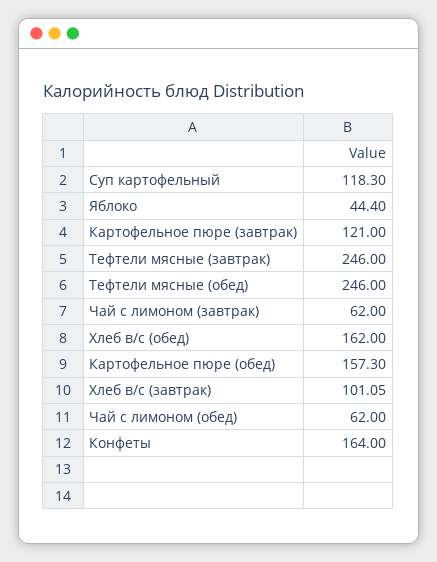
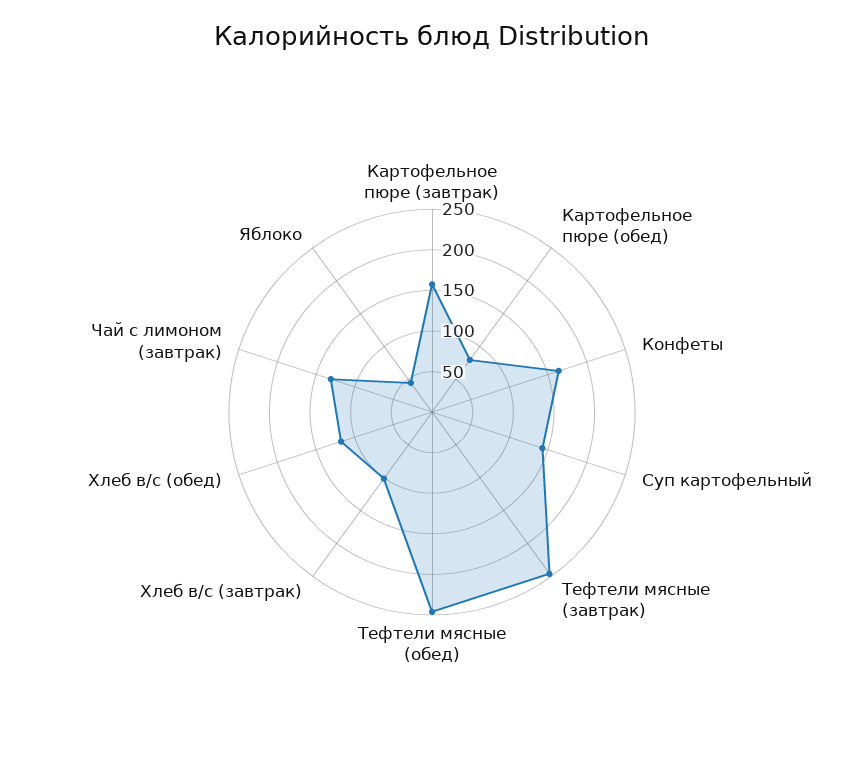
Суп картофельный: 118.3 -> 140
Картофельное пюре (завтрак): 121 -> 160
Чай с лимоном (завтрак): 62 -> 130
Хлеб в/с (обед): 162 -> 120
Картофельное пюре (обед): 157.3 -> 80
Чай с лимоном (обед): 62 -> none

